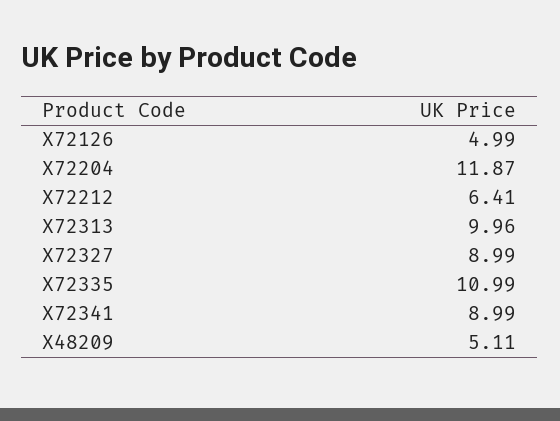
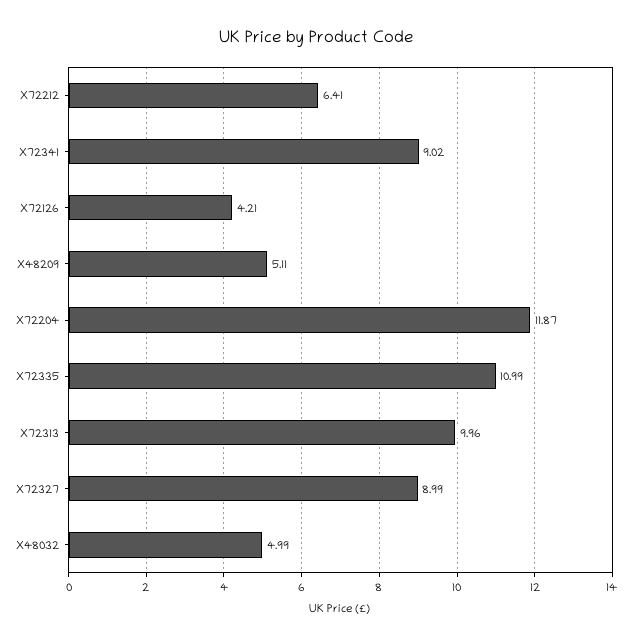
X72126: 4.99 -> 4.21
X72341: 8.99 -> 9.02
X48032: none -> 4.99

